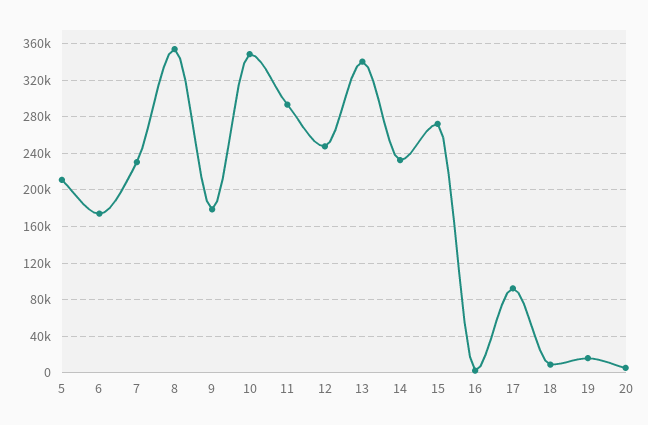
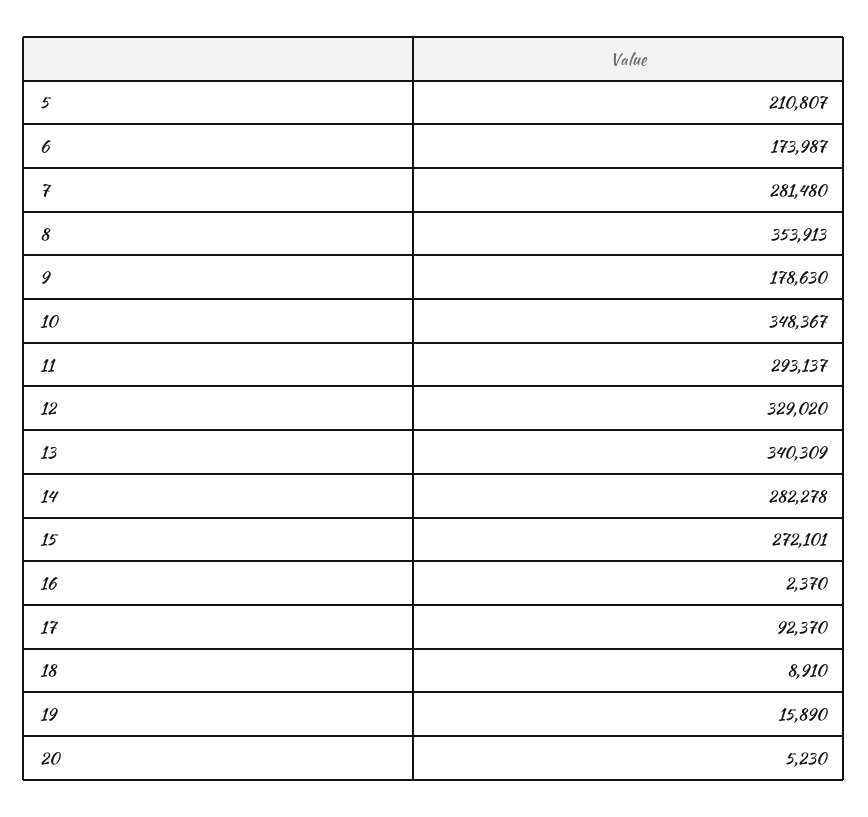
7: 230000 -> 281480
12: 250000 -> 329020
14: 230000 -> 282278

